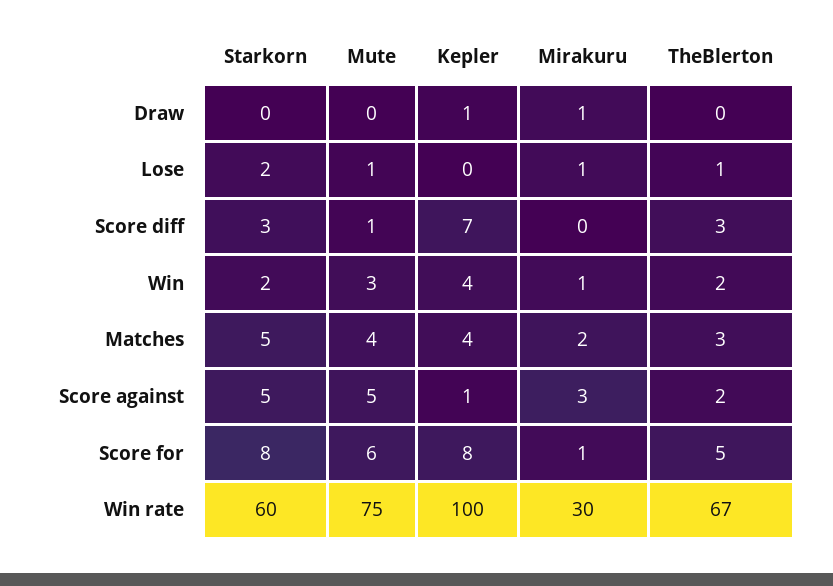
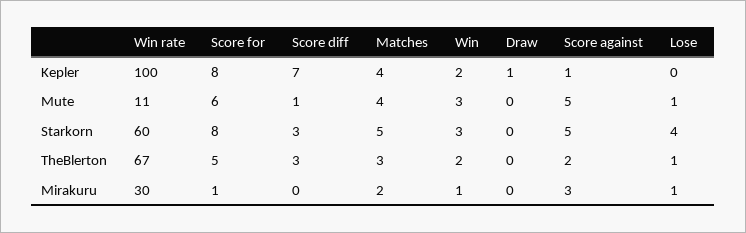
Mirakuru, Draw: 1 -> 0
Starkorn, Lose: 2 -> 4
Starkorn, Win: 2 -> 3
Kepler, Win: 4 -> 2
Mute, Win rate: 75 -> 11

